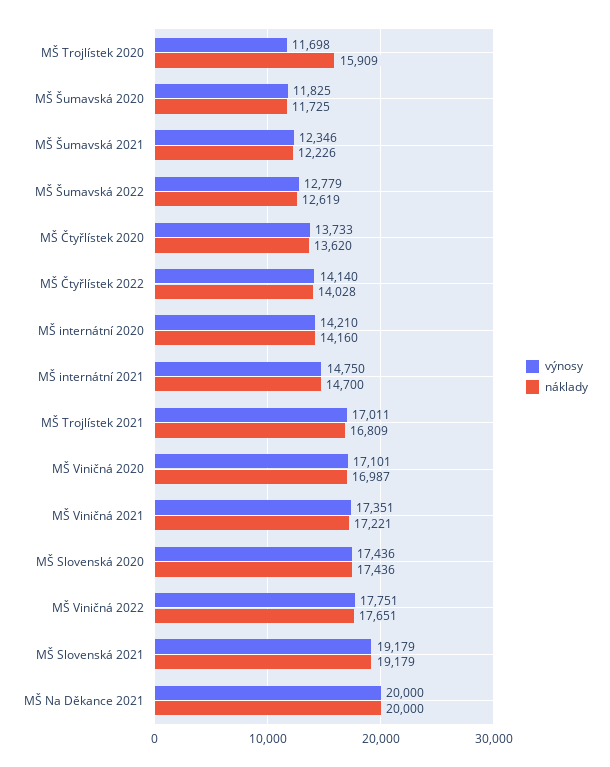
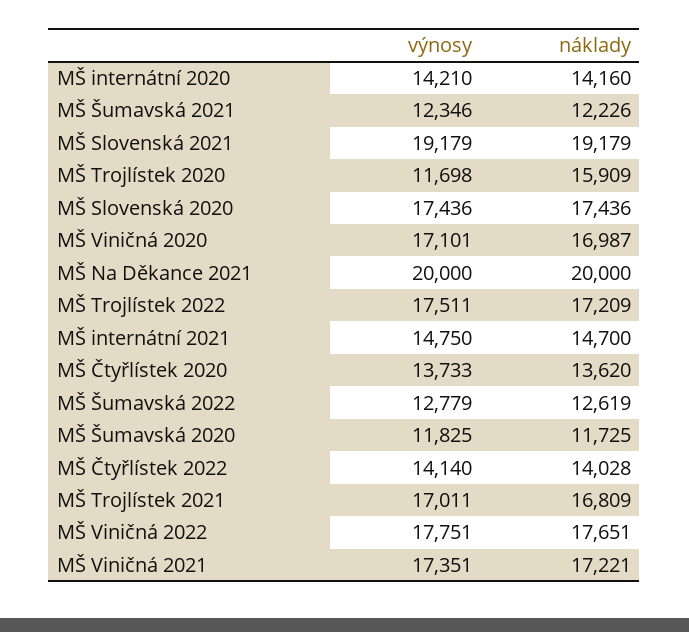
výnosy, MŠ Trojlístek 2022: none -> 17511
náklady, MŠ Trojlístek 2022: none -> 17209

